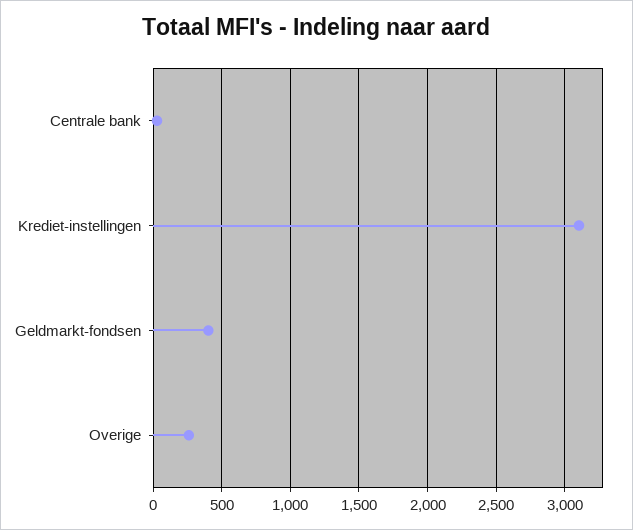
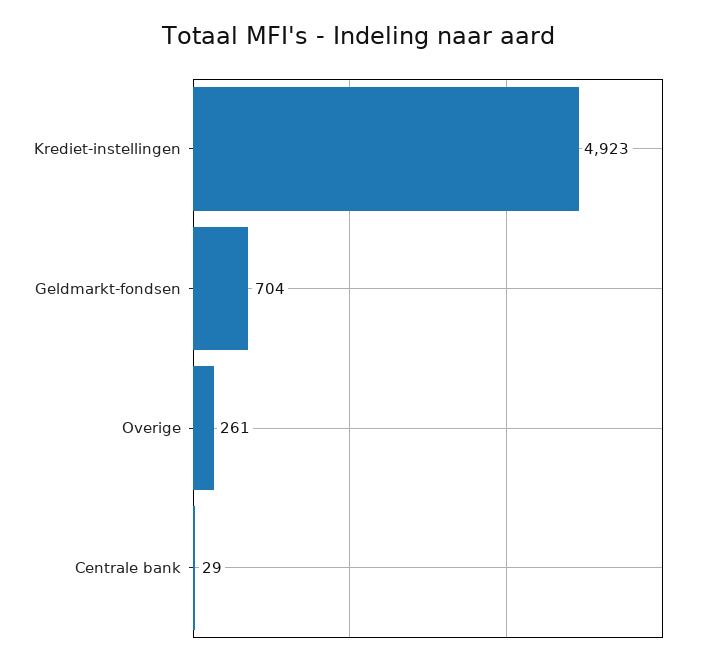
Krediet-instellingen: 3100 -> 4923
Geldmarkt-fondsen: 400 -> 704

